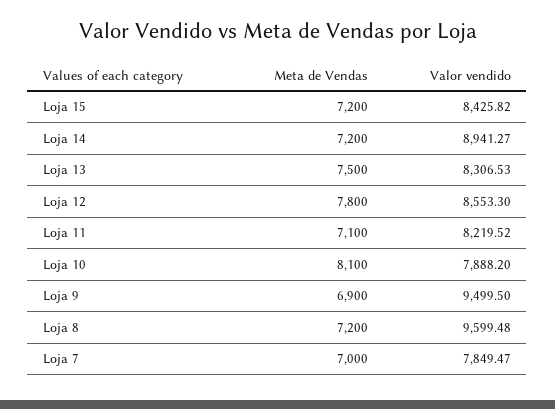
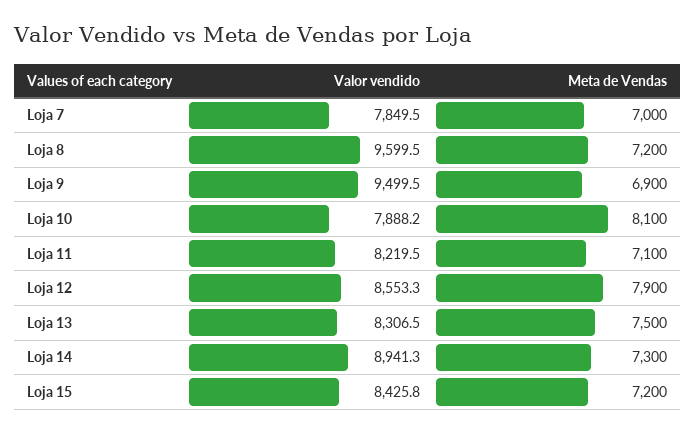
Meta de Vendas, Loja 14: 7200 -> 7300
Meta de Vendas, Loja 12: 7800 -> 7900

